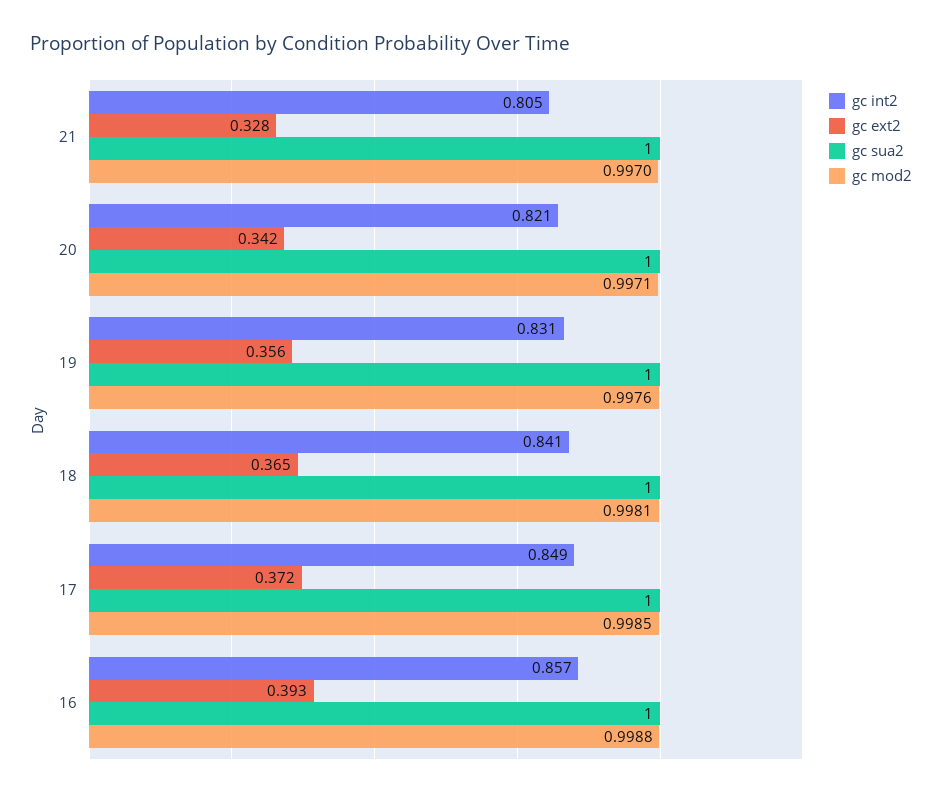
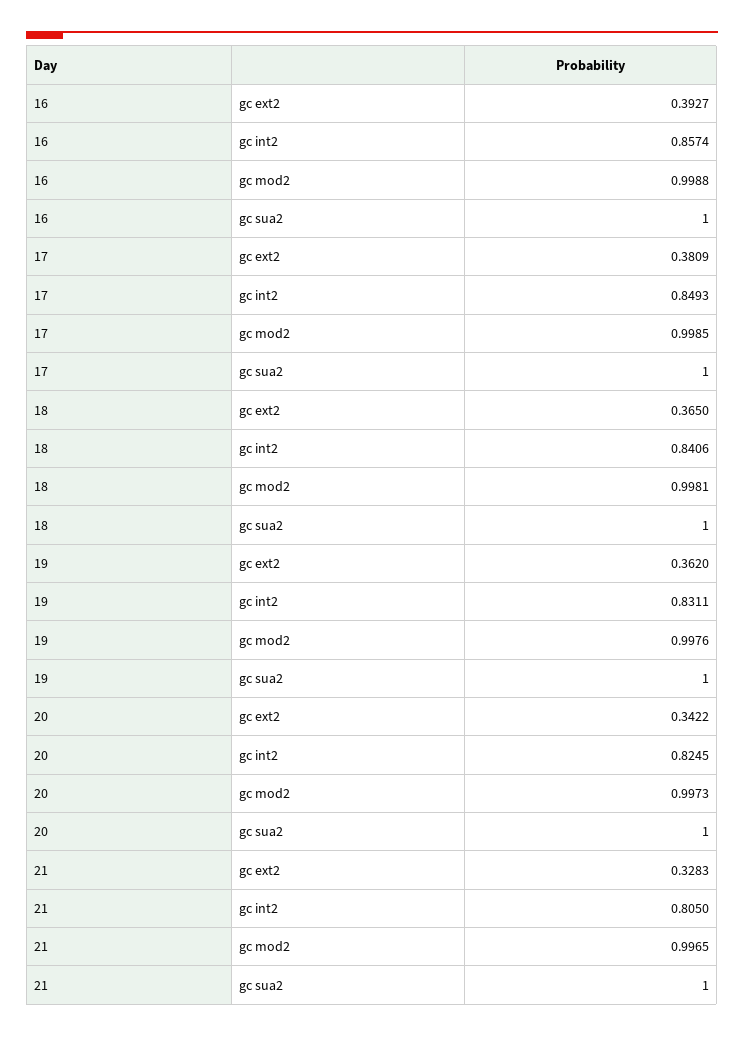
gc mod2, 21: 0.997 -> 0.9965
gc int2, 20: 0.821 -> 0.8245
gc mod2, 20: 0.9971 -> 0.9973
gc ext2, 19: 0.356 -> 0.362
gc ext2, 17: 0.372 -> 0.3809

